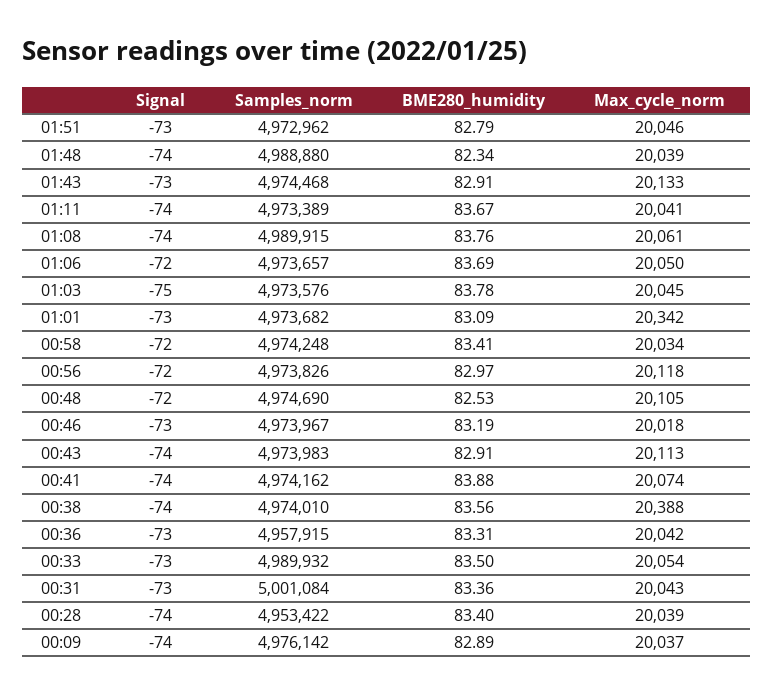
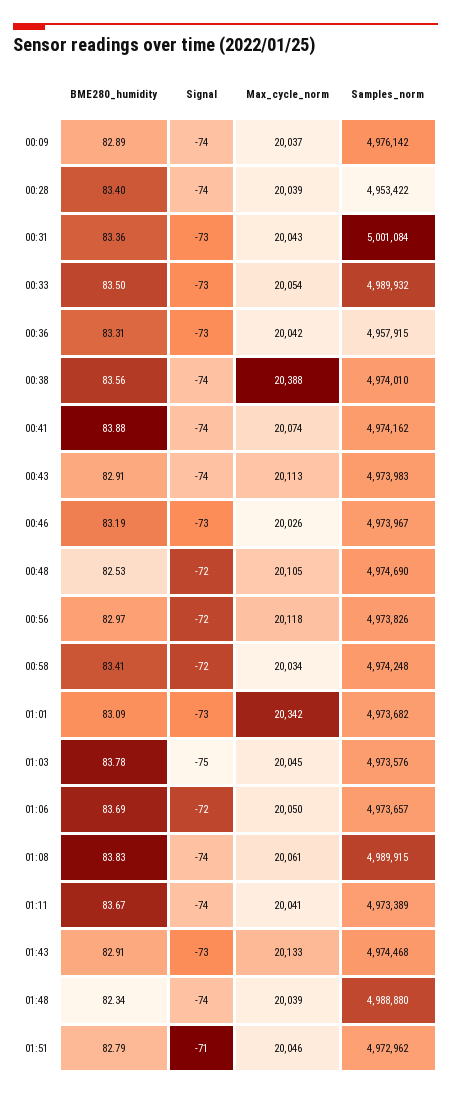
Signal, 01:51: -73 -> -71
BME280_humidity, 01:08: 83.76 -> 83.83
Max_cycle_norm, 00:46: 20018 -> 20026

